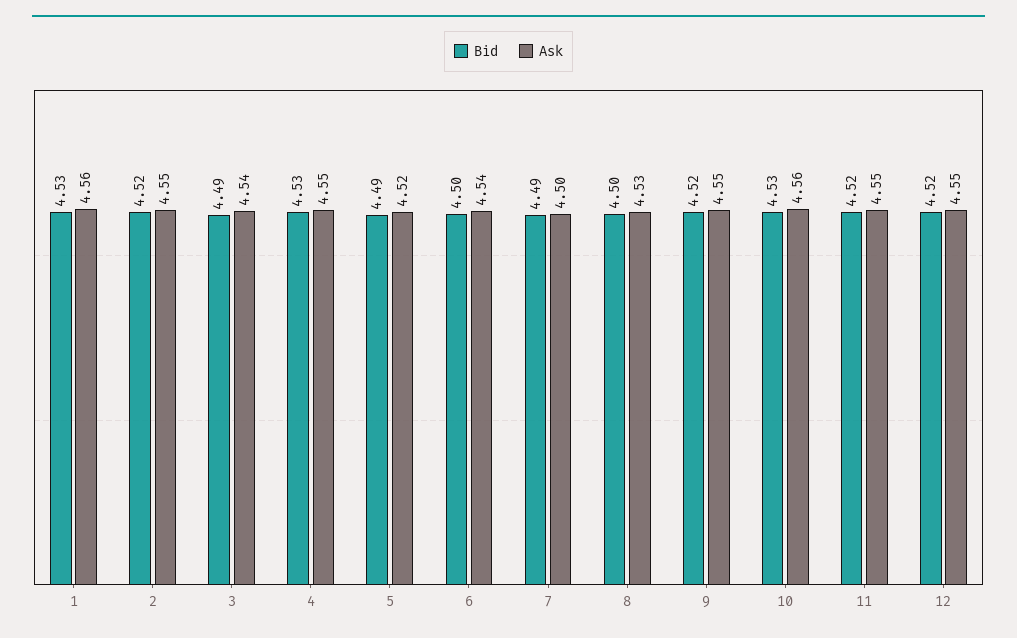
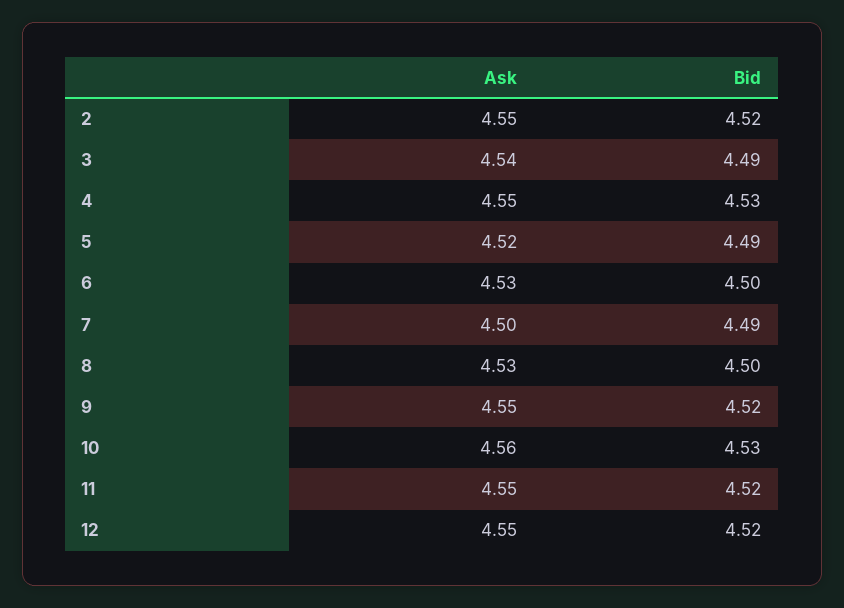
Bid, 1: 4.53 -> none
Ask, 1: 4.56 -> none
Ask, 6: 4.54 -> 4.53

